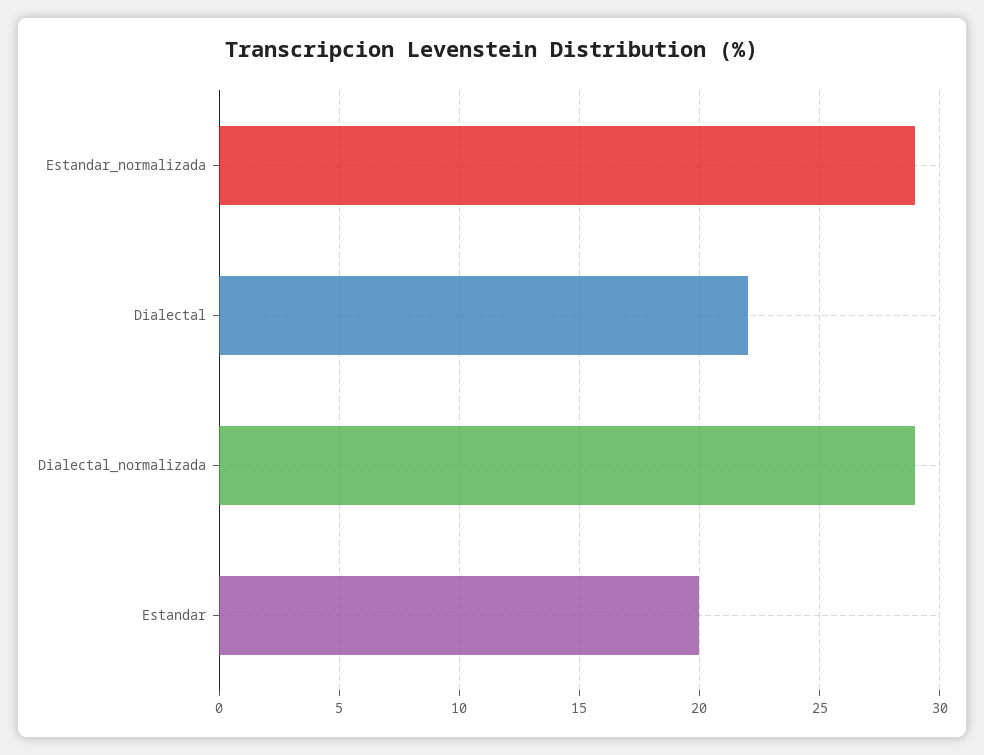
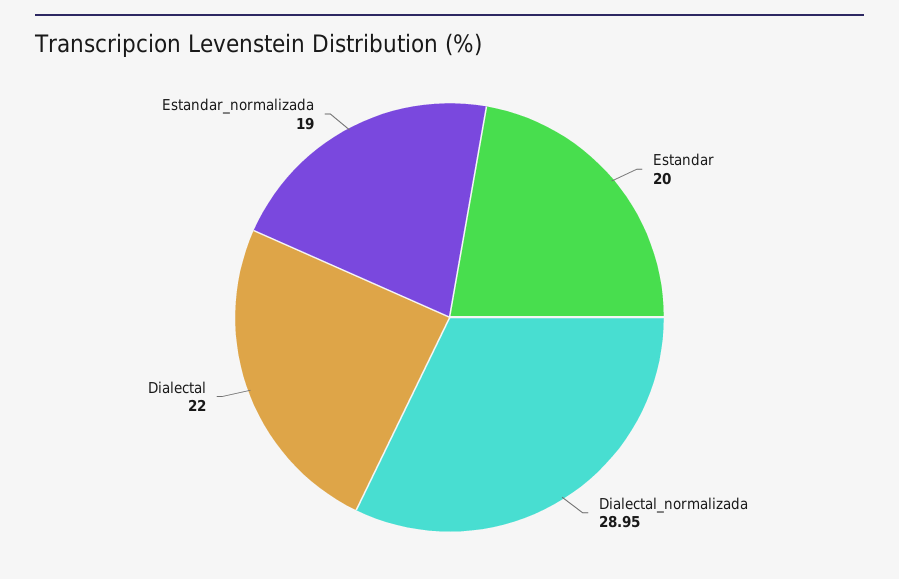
Estandar_normalizada: 29 -> 19

